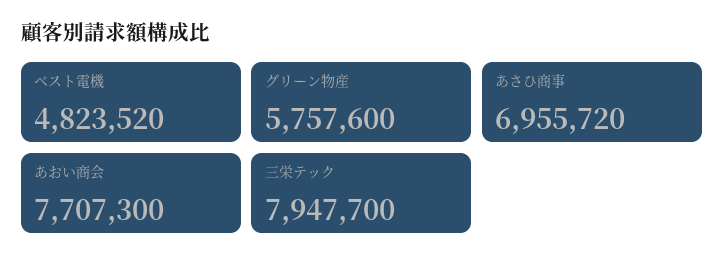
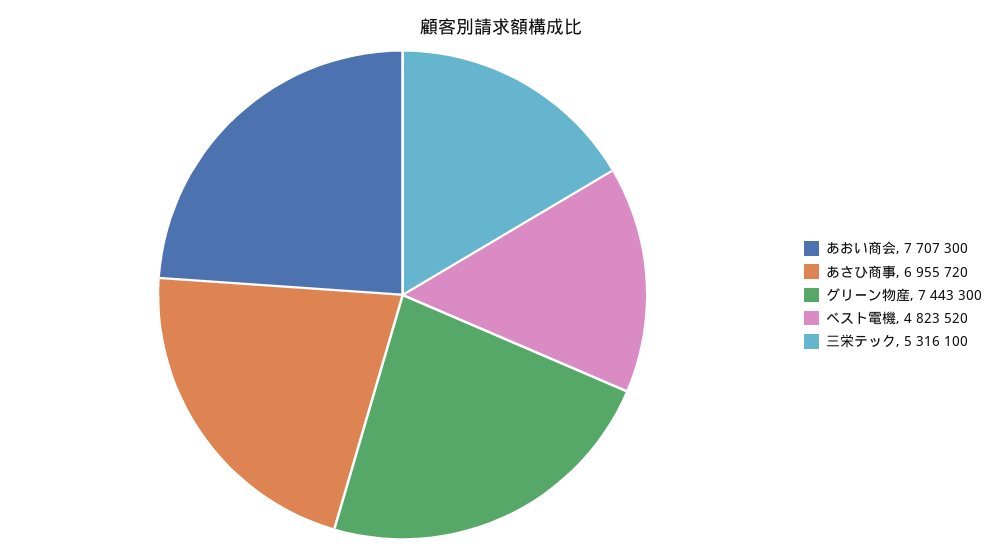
グリーン物産: 5757600 -> 7443300
三栄テック: 7947700 -> 5316100

